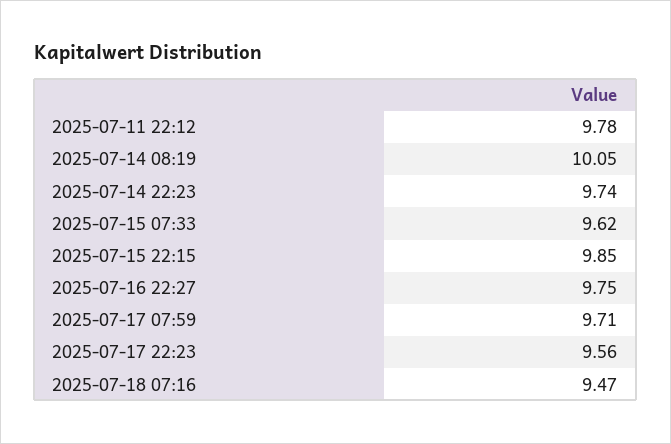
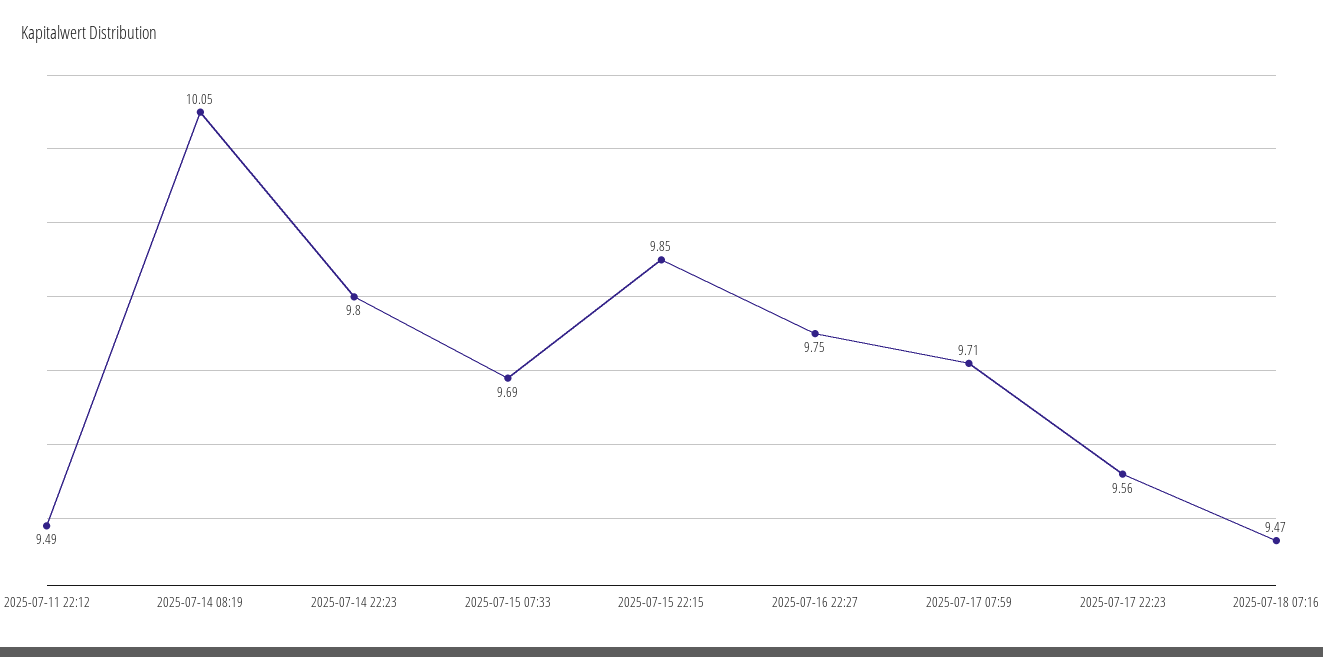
2025-07-11 22:12: 9.78 -> 9.49
2025-07-14 22:23: 9.74 -> 9.8
2025-07-15 07:33: 9.62 -> 9.69

